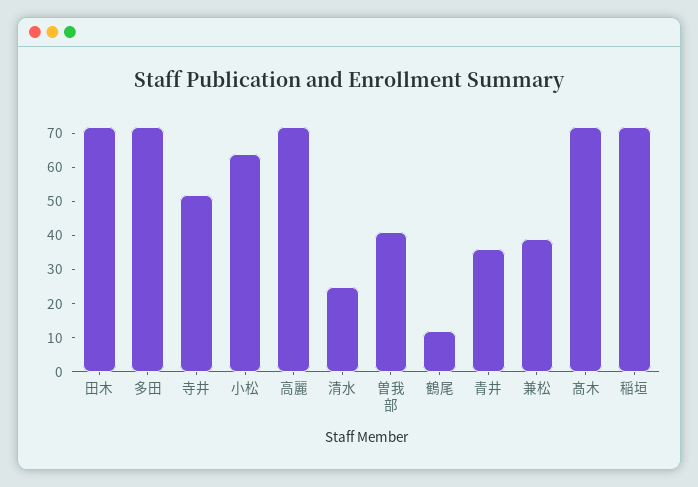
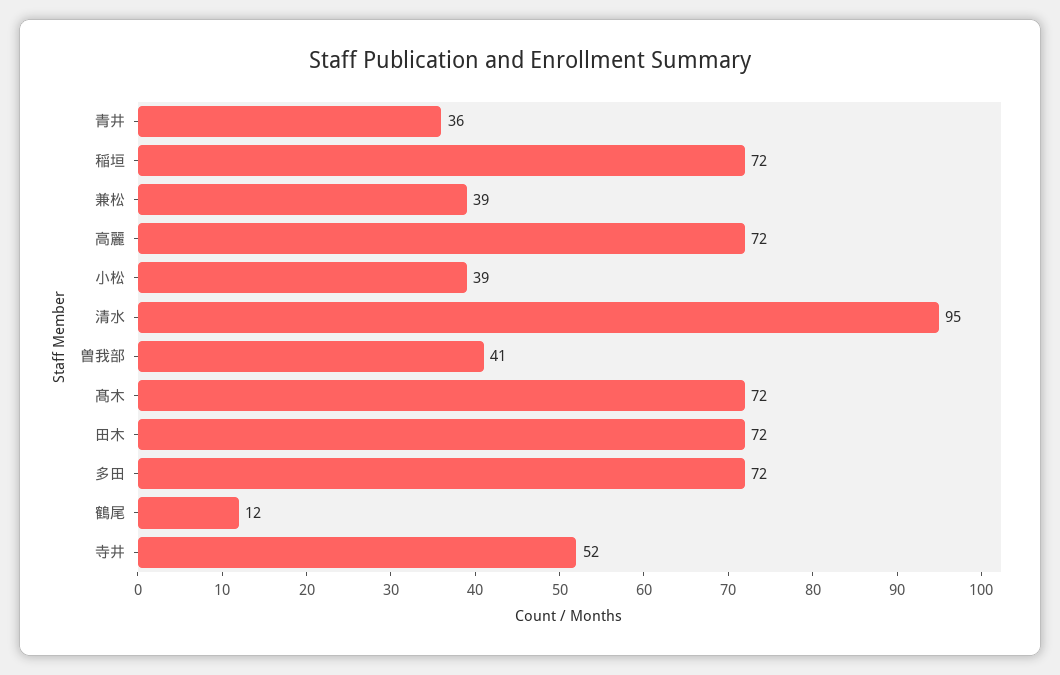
小松: 65 -> 39
清水: 25 -> 95

